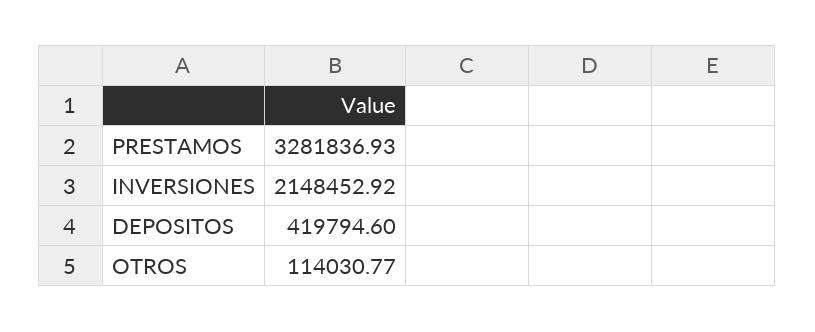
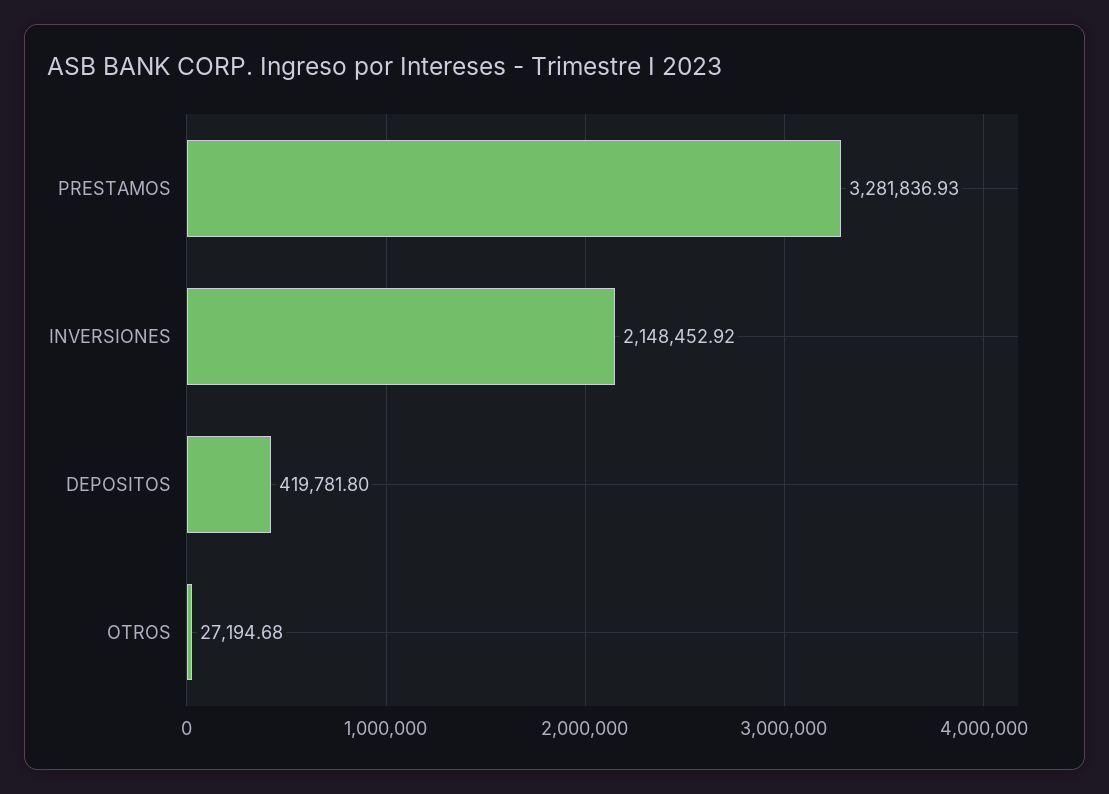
DEPOSITOS: 419794.6 -> 419781.8
OTROS: 114030.77 -> 27194.68

